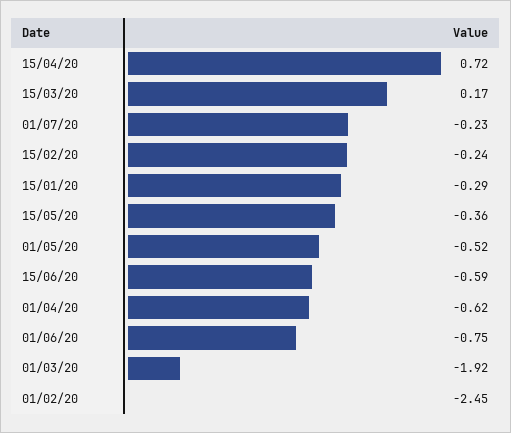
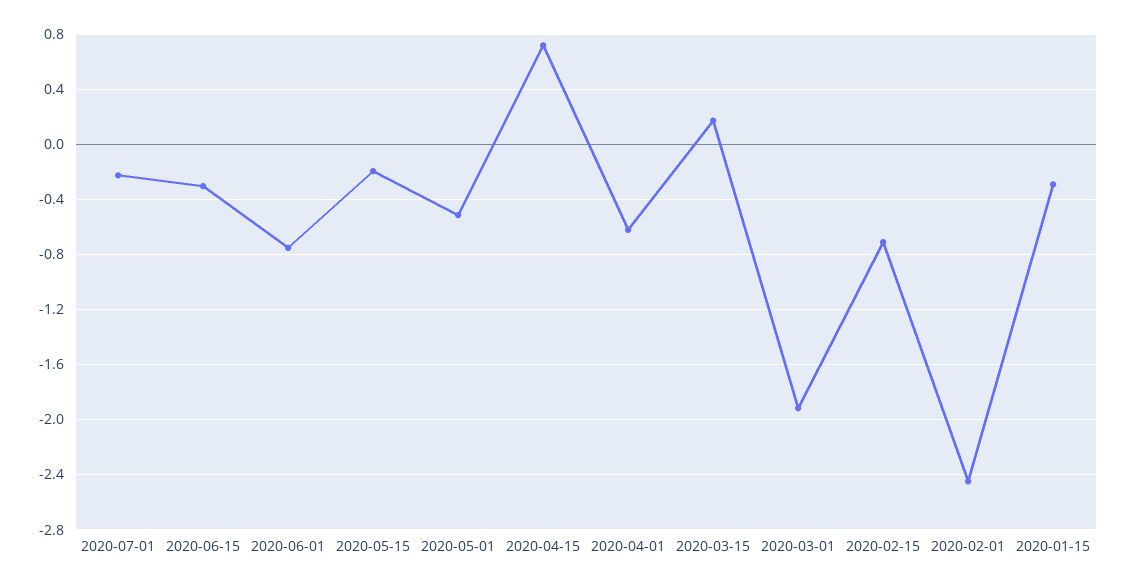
15/02/20: -0.24 -> -0.7
15/05/20: -0.36 -> -0.2
15/06/20: -0.59 -> -0.3

